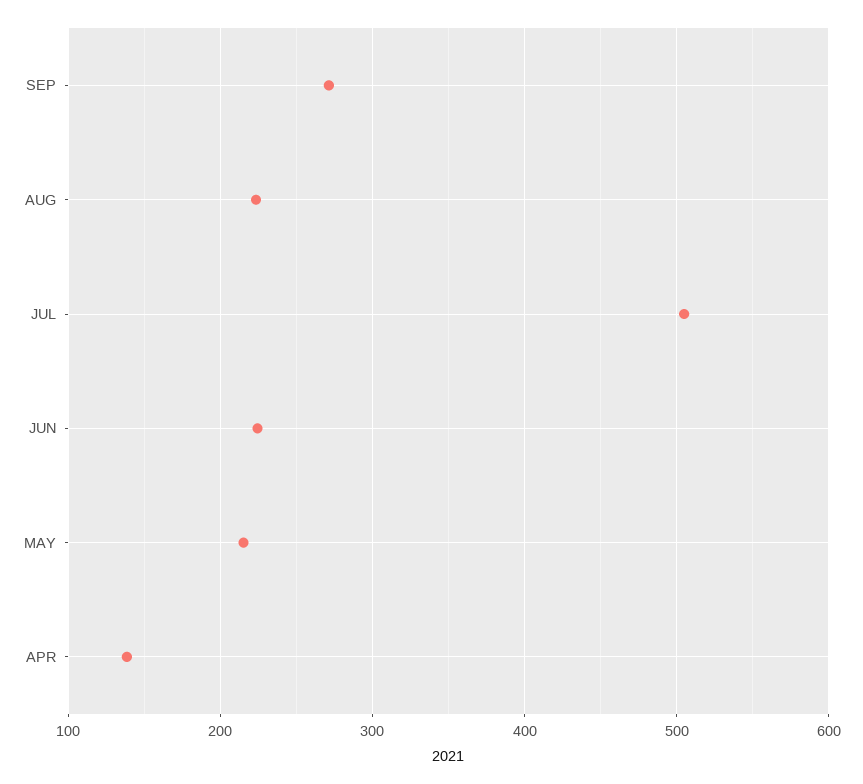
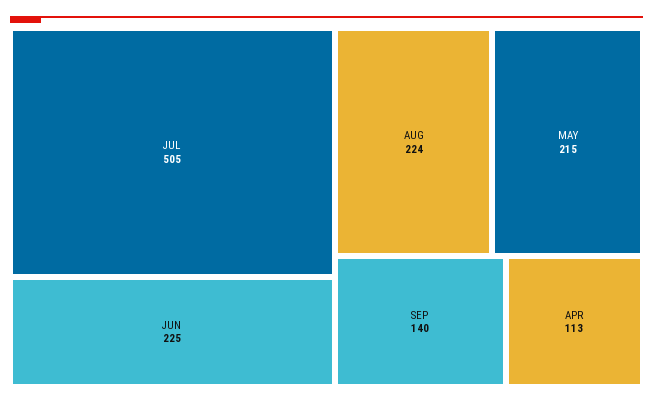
SEP: 270 -> 140
APR: 140 -> 113

